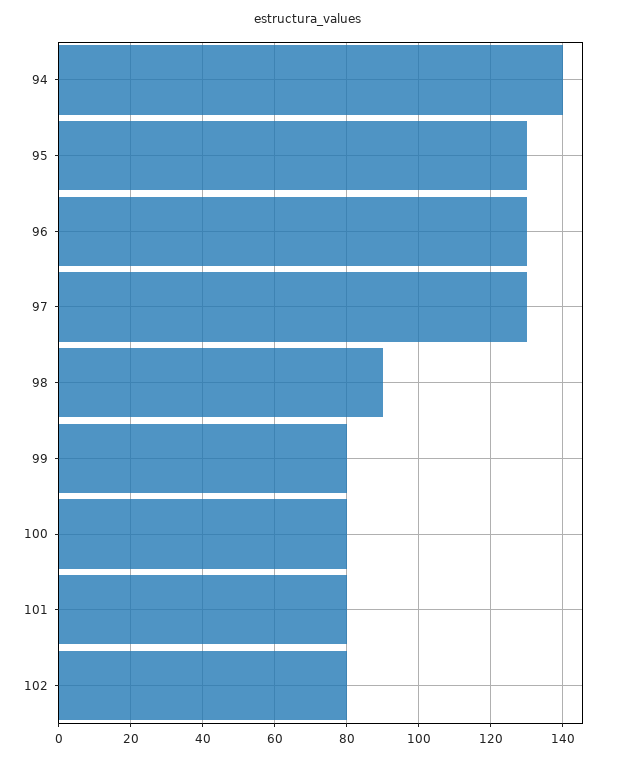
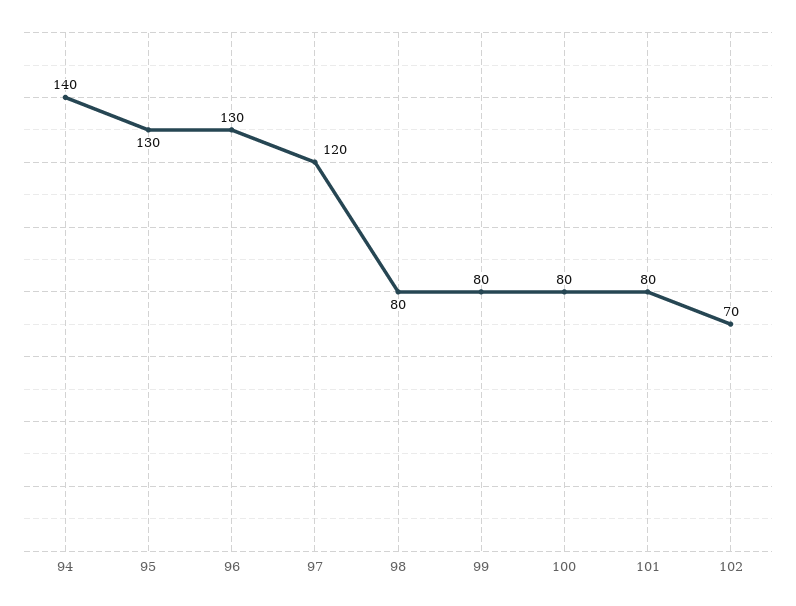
97: 130 -> 120
98: 90 -> 80
102: 80 -> 70

